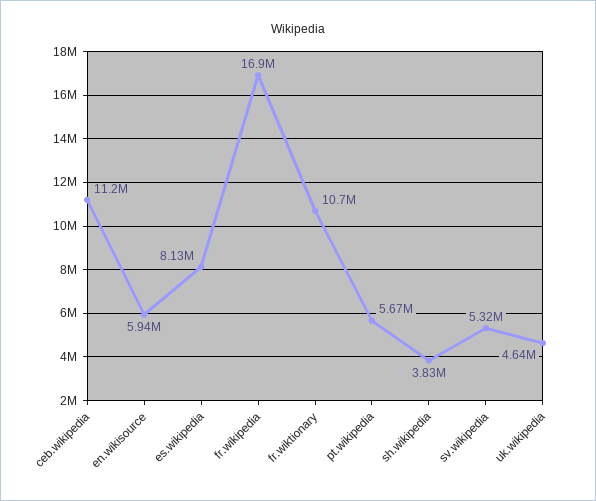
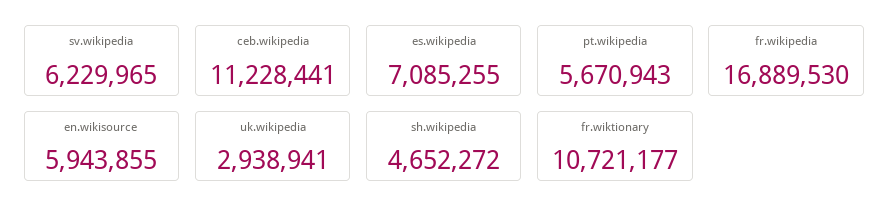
es.wikipedia: 8130000 -> 7085255
sh.wikipedia: 3830000 -> 4652272
sv.wikipedia: 5320000 -> 6229965
uk.wikipedia: 4640000 -> 2938941

